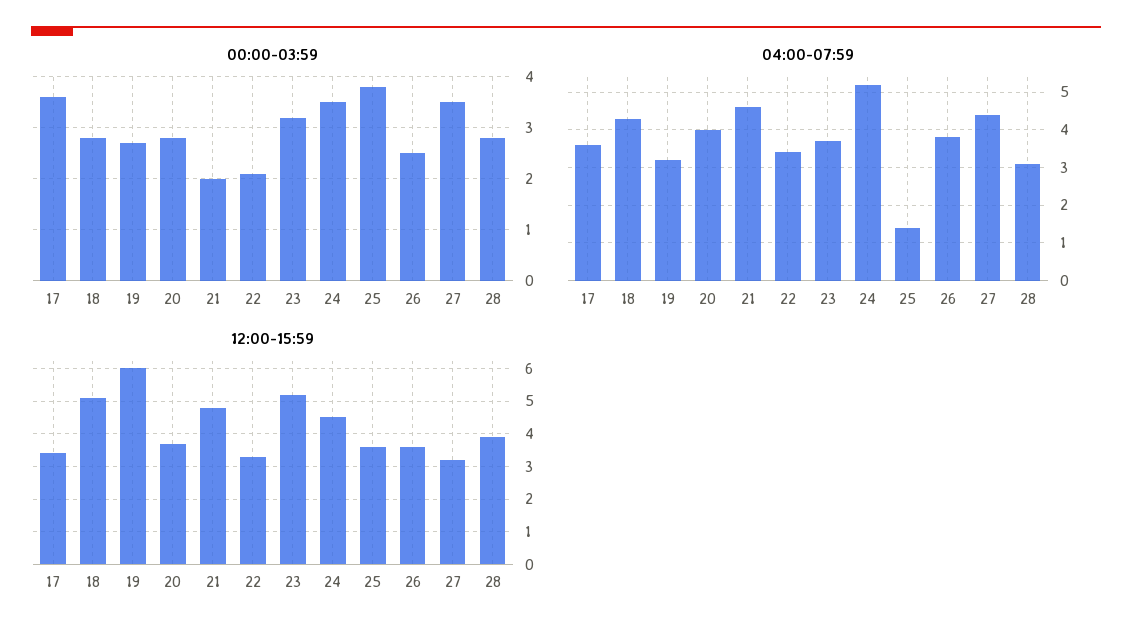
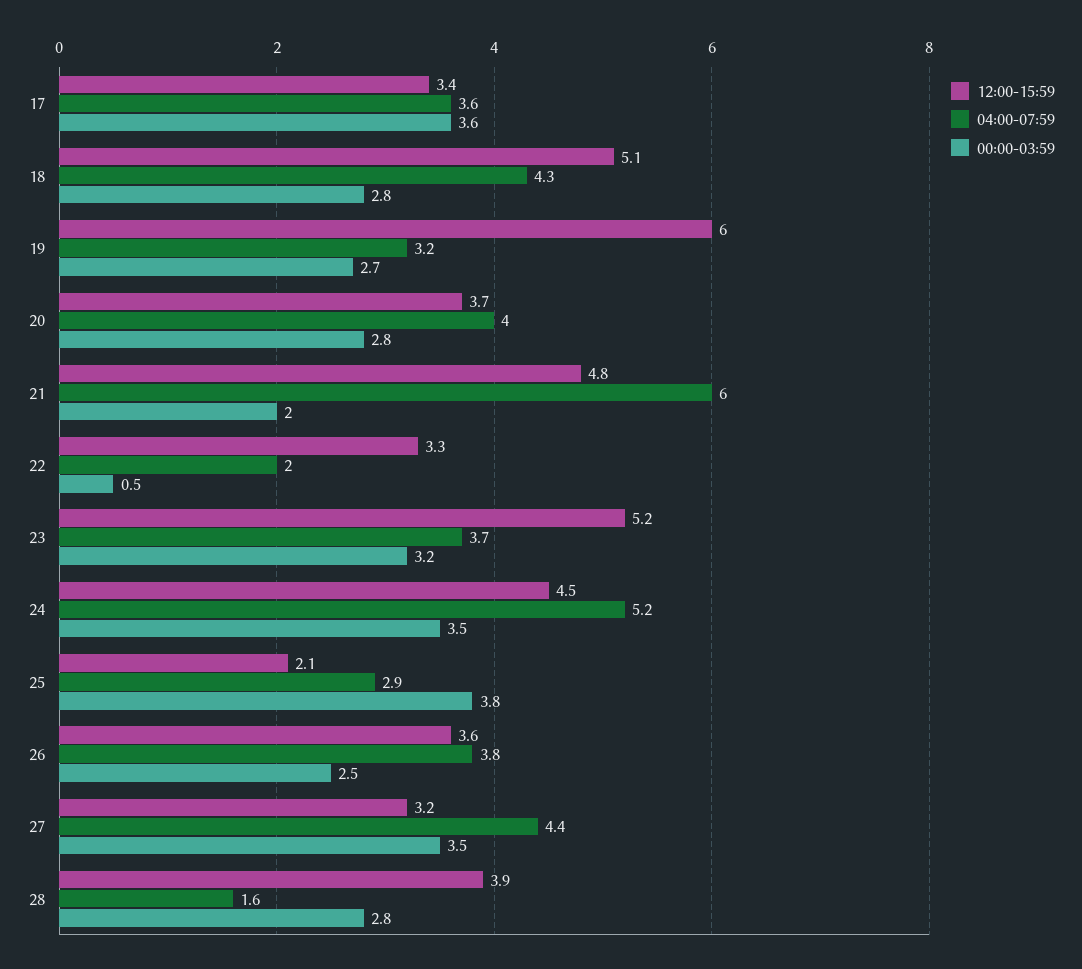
00:00-03:59, 22: 2 -> 0.5
04:00-07:59, 21: 4.5 -> 6
04:00-07:59, 22: 3.5 -> 2
04:00-07:59, 25: 1.5 -> 2.9
04:00-07:59, 28: 3 -> 1.6
12:00-15:59, 25: 3.5 -> 2.1

